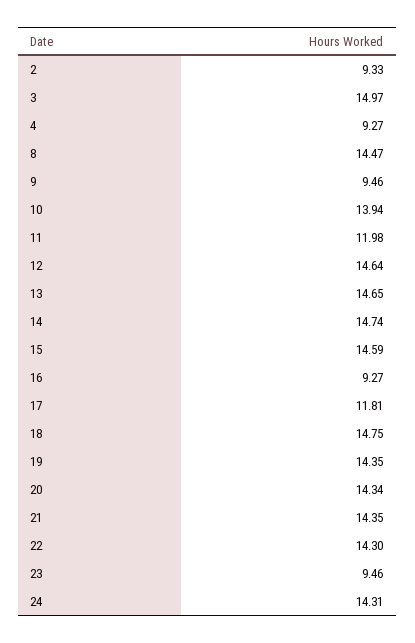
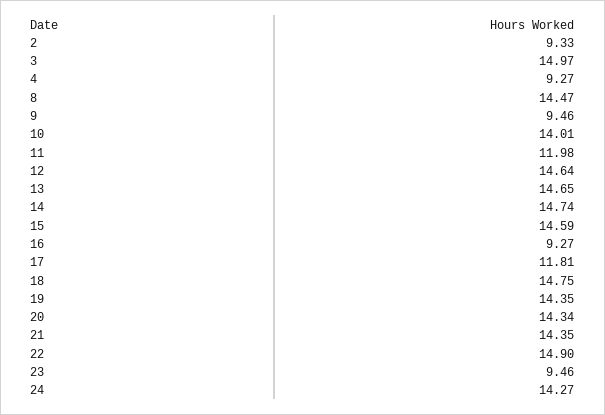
10: 13.94 -> 14.01
22: 14.3 -> 14.9
24: 14.31 -> 14.27

